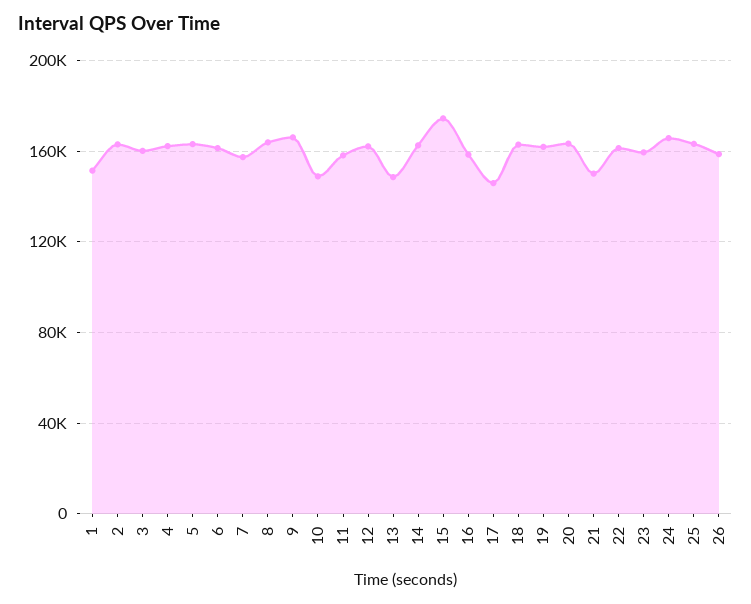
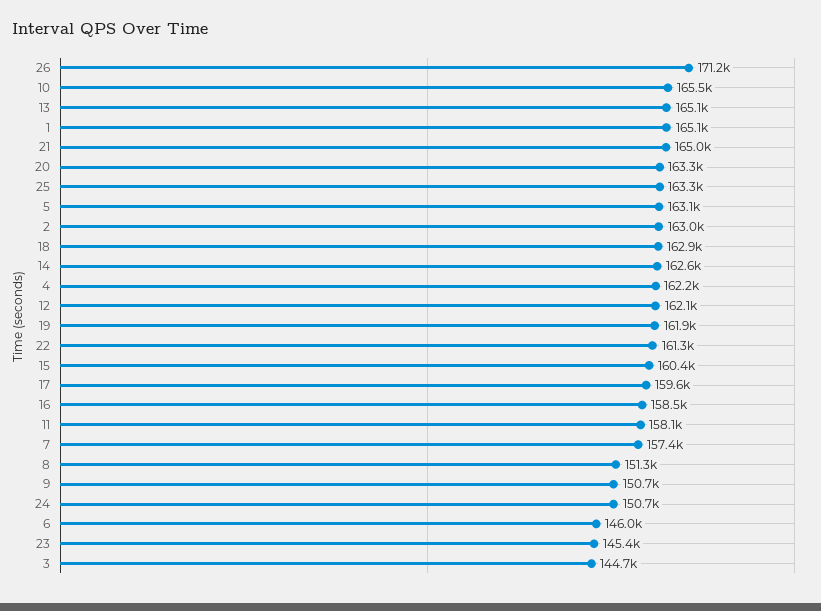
1: 150000 -> 165100
3: 160000 -> 144700
6: 160000 -> 146000
8: 165000 -> 151300
9: 165000 -> 150700
10: 150000 -> 165500
13: 150000 -> 165100
15: 175000 -> 160400
17: 145000 -> 159600
21: 150000 -> 165000
23: 160000 -> 145400
24: 165000 -> 150700
26: 160000 -> 171200

